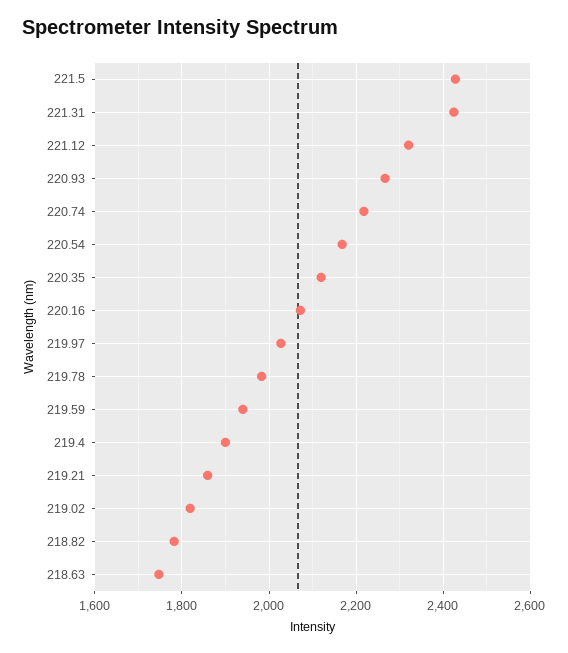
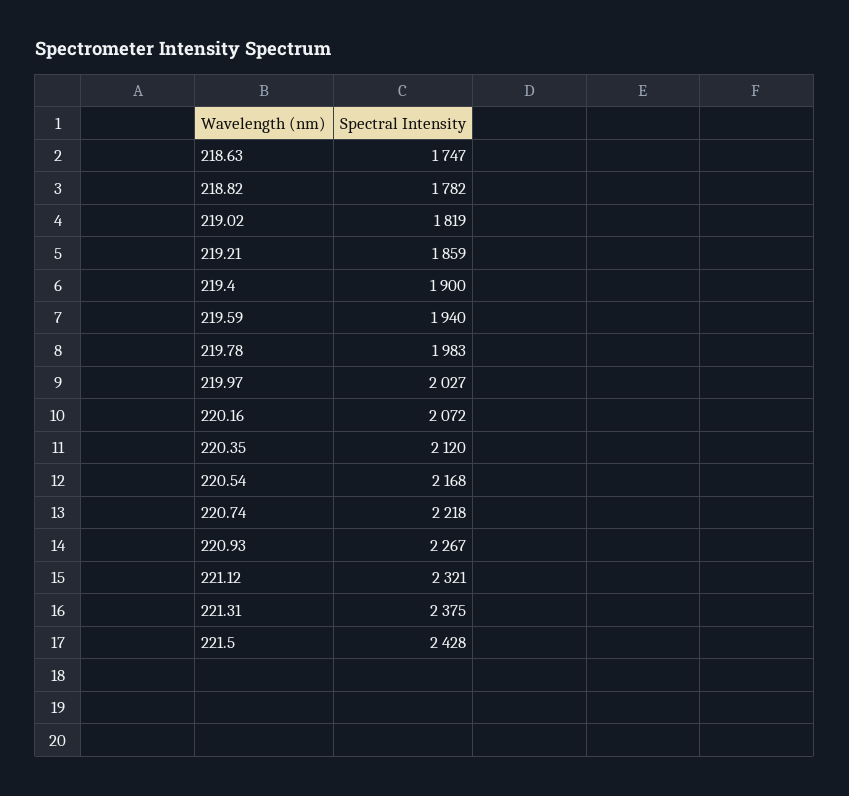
221.31: 2420 -> 2375

